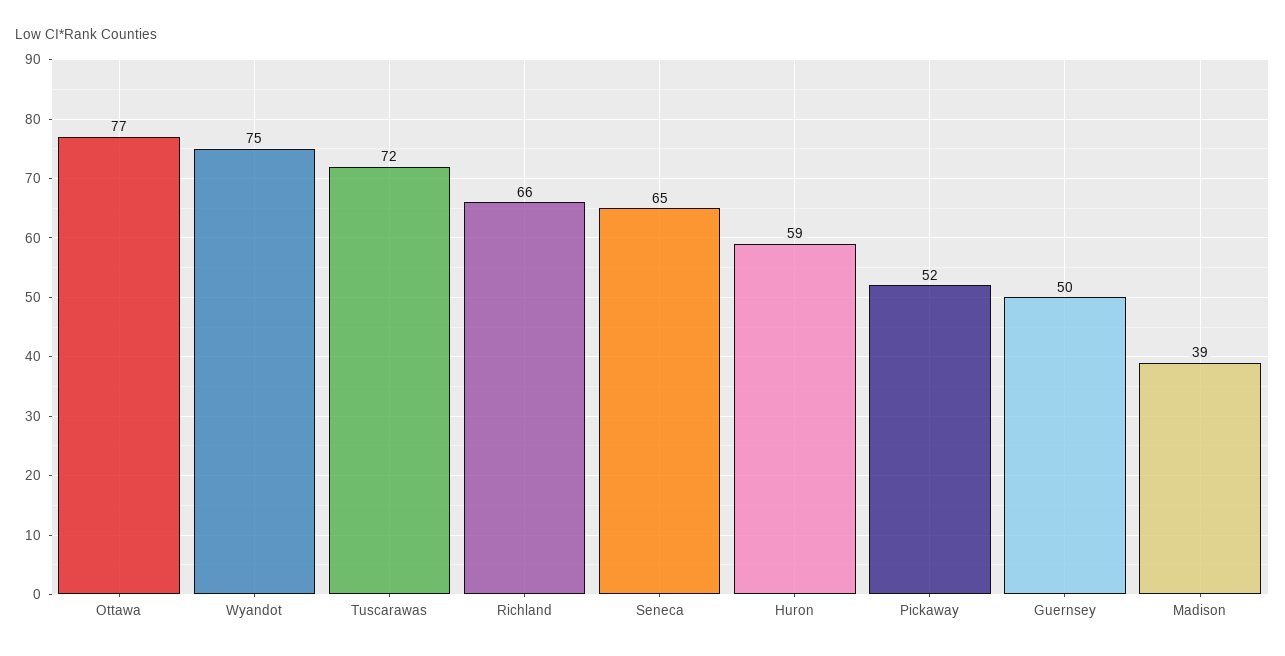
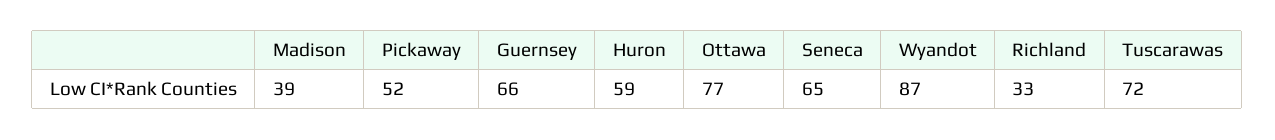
Wyandot: 75 -> 87
Richland: 66 -> 33
Guernsey: 50 -> 66

